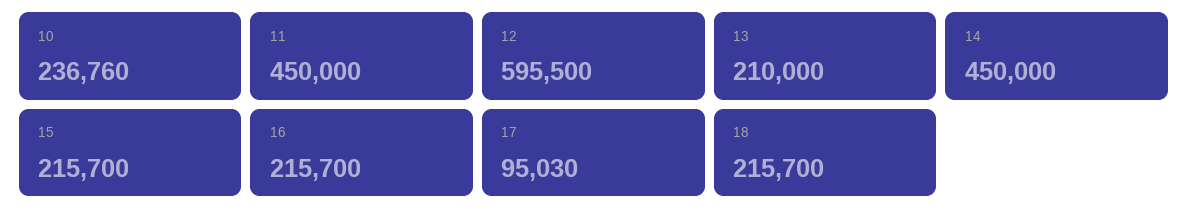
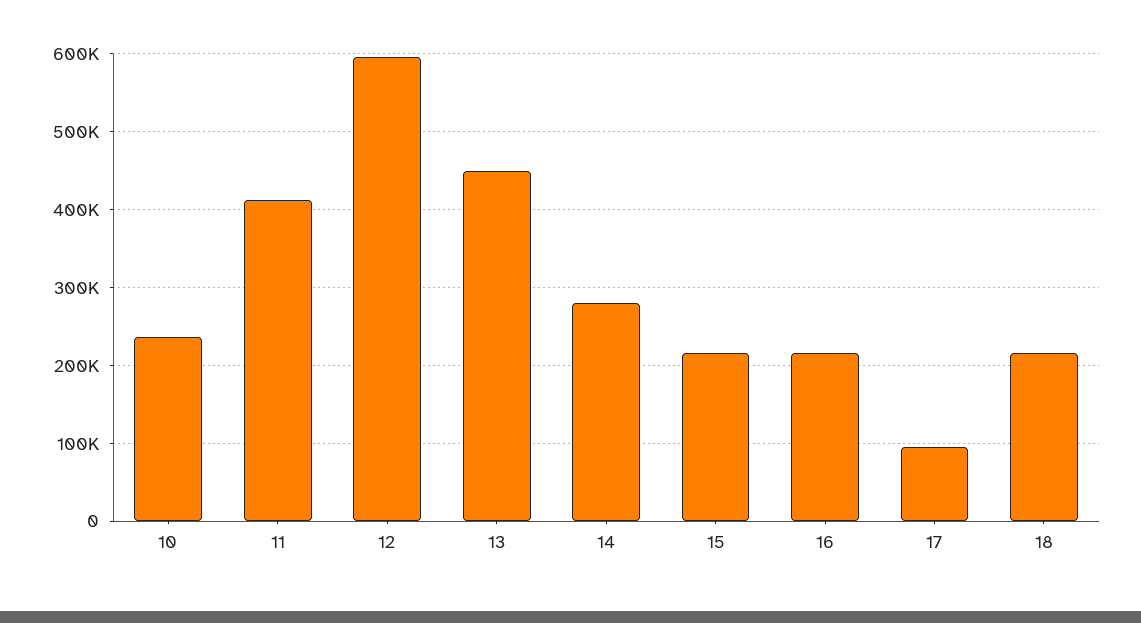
11: 450000 -> 410000
13: 210000 -> 450000
14: 450000 -> 280000

